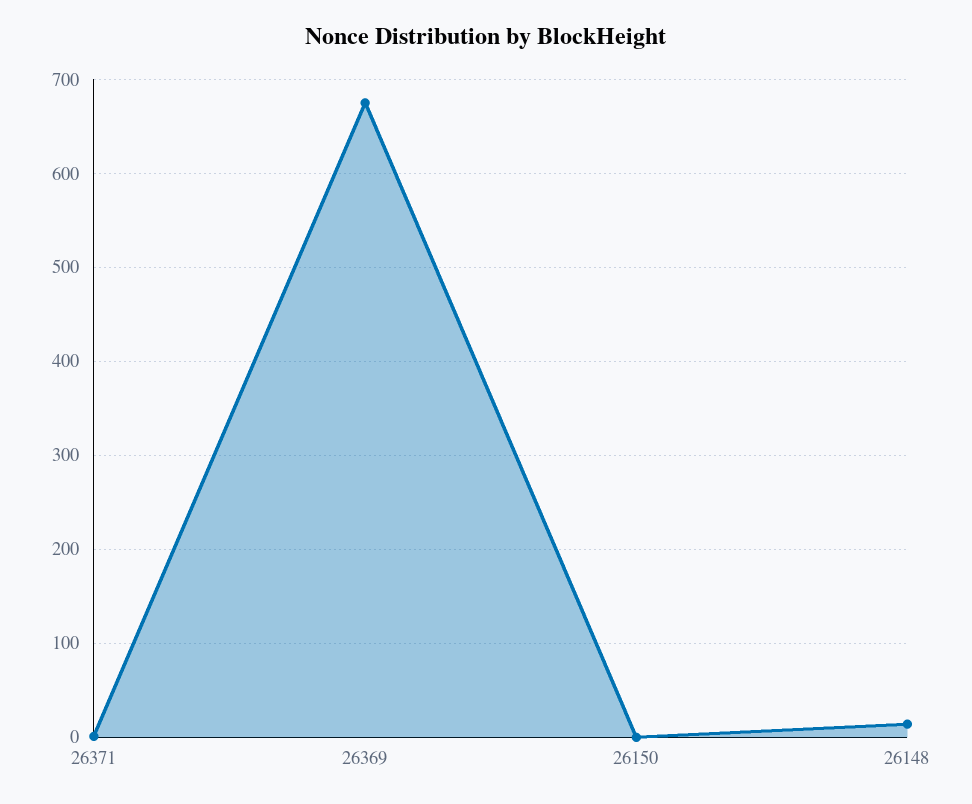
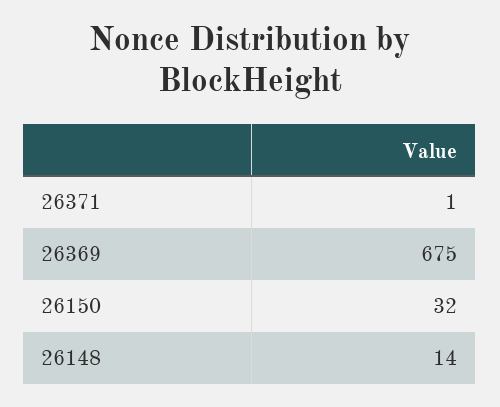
26150: 0 -> 32

